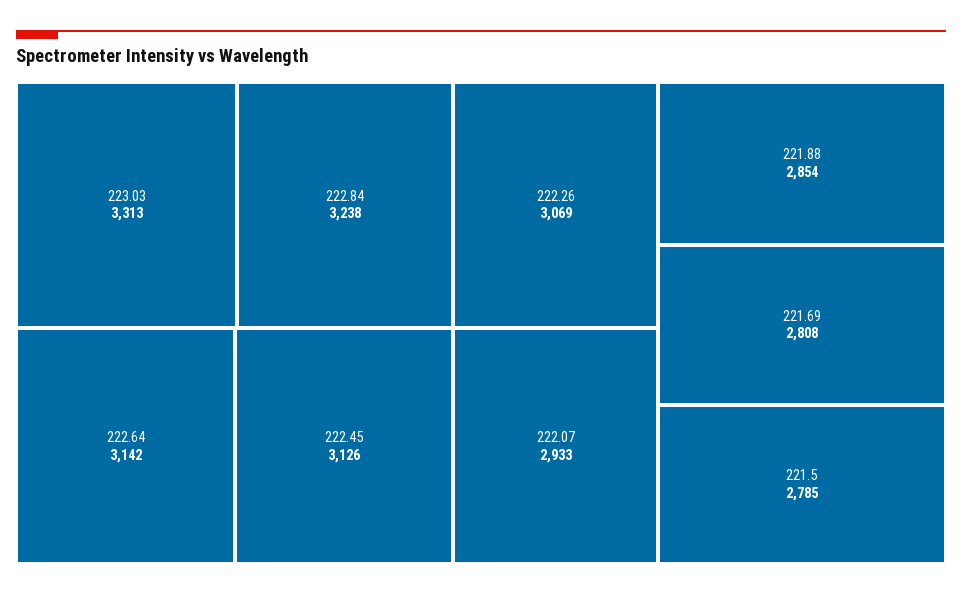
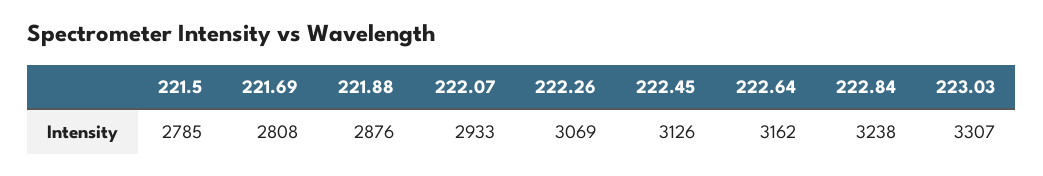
223.03: 3313 -> 3307
222.64: 3142 -> 3162
221.88: 2854 -> 2876

